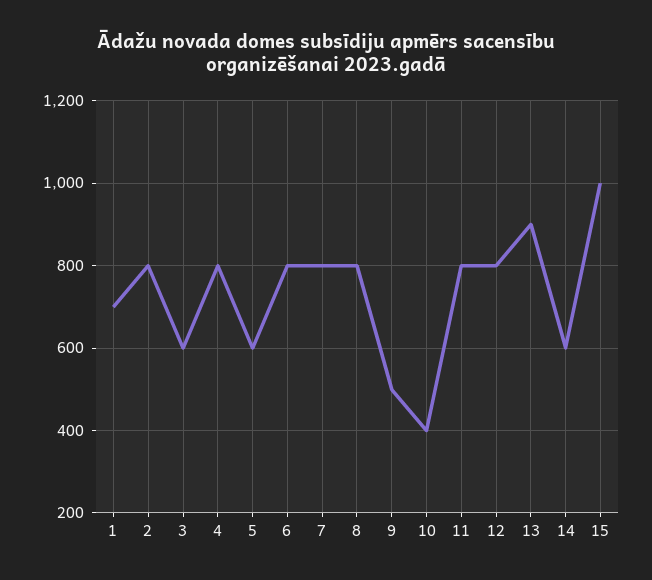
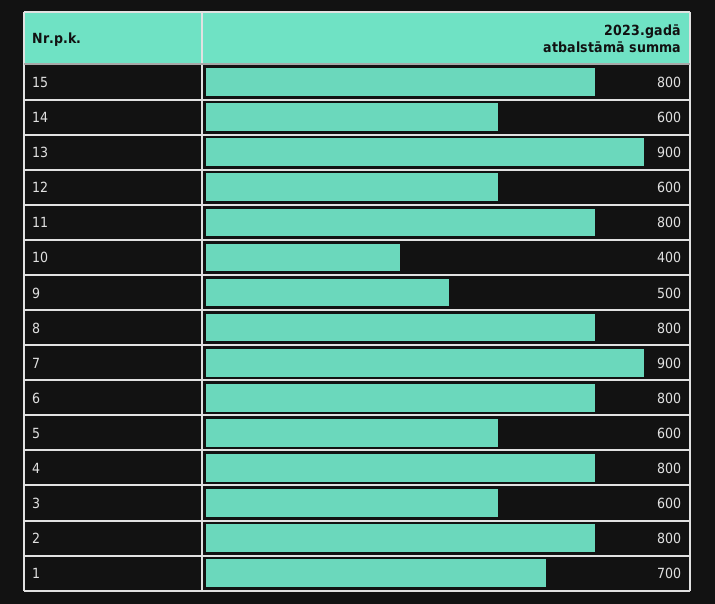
7: 800 -> 900
12: 800 -> 600
15: 1000 -> 800

